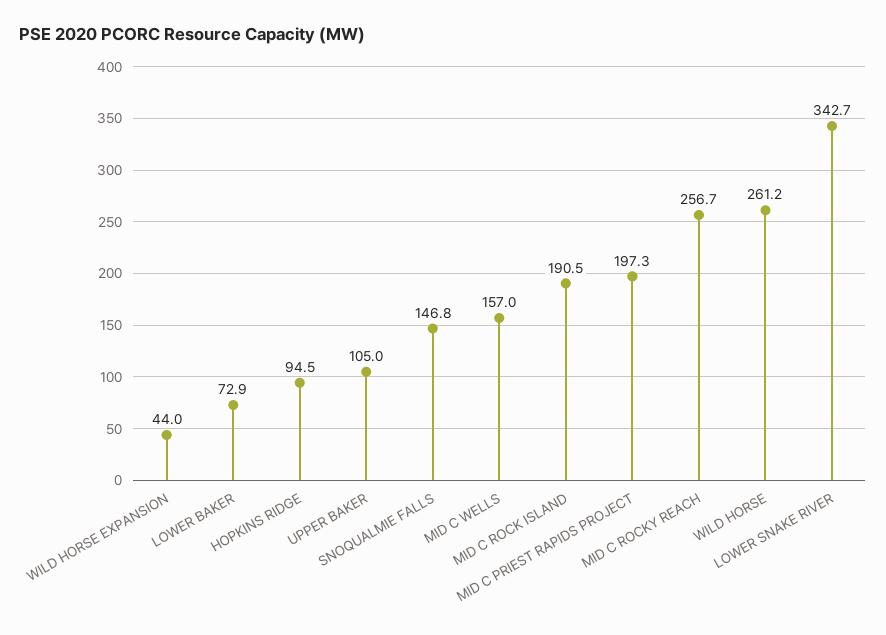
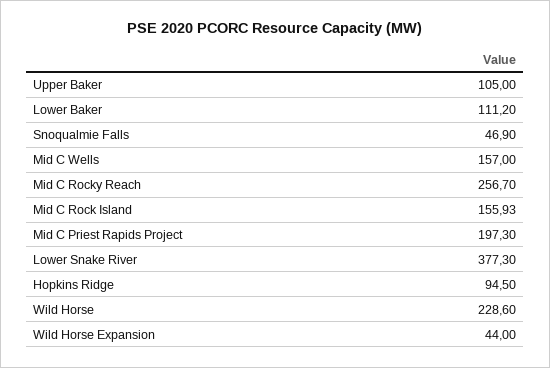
LOWER BAKER: 72.9 -> 111.2
SNOQUALMIE FALLS: 146.8 -> 46.9
MID C ROCK ISLAND: 190.5 -> 155.93
WILD HORSE: 261.2 -> 228.6
LOWER SNAKE RIVER: 342.7 -> 377.3

